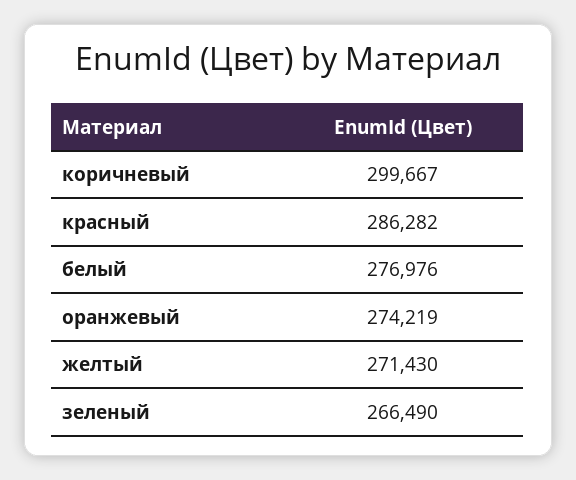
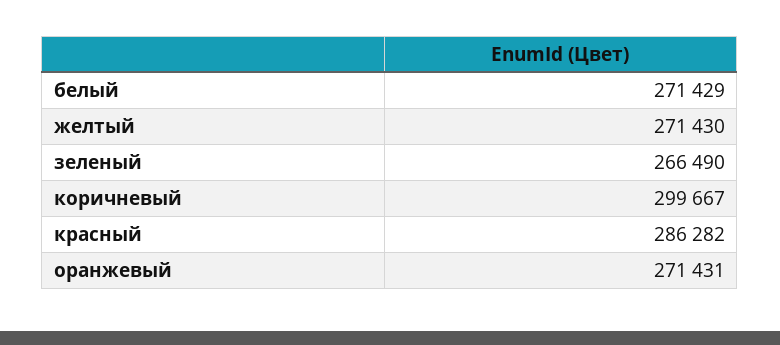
белый: 276976 -> 271429
оранжевый: 274219 -> 271431

